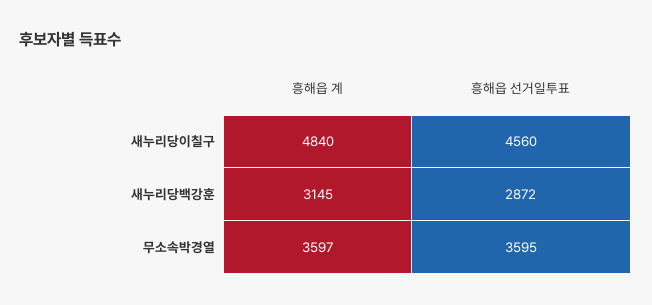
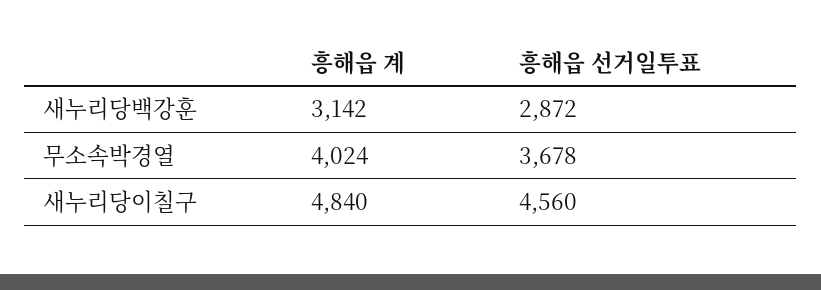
흥해읍 계, 새누리당백강훈: 3145 -> 3142
흥해읍 계, 무소속박경열: 3597 -> 4024
흥해읍 선거일투표, 무소속박경열: 3595 -> 3678

